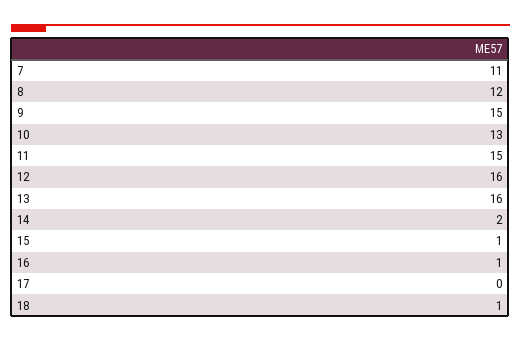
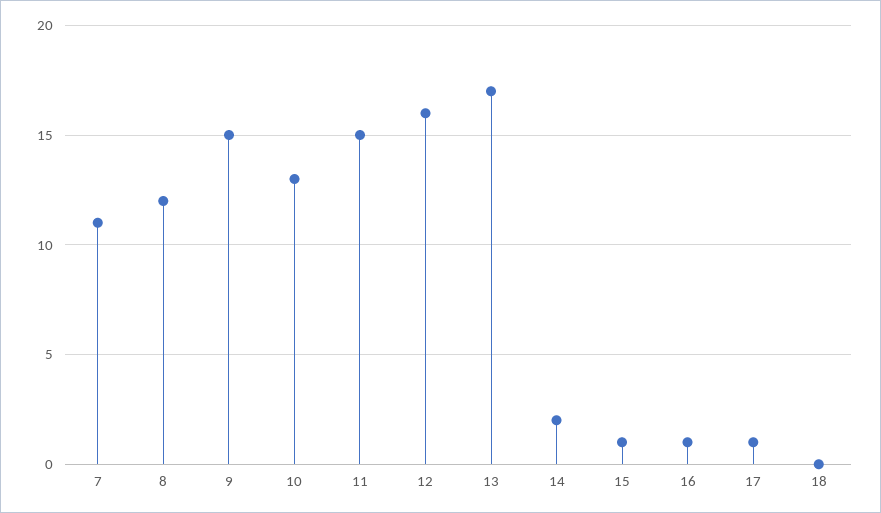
13: 16 -> 17
17: 0 -> 1
18: 1 -> 0

